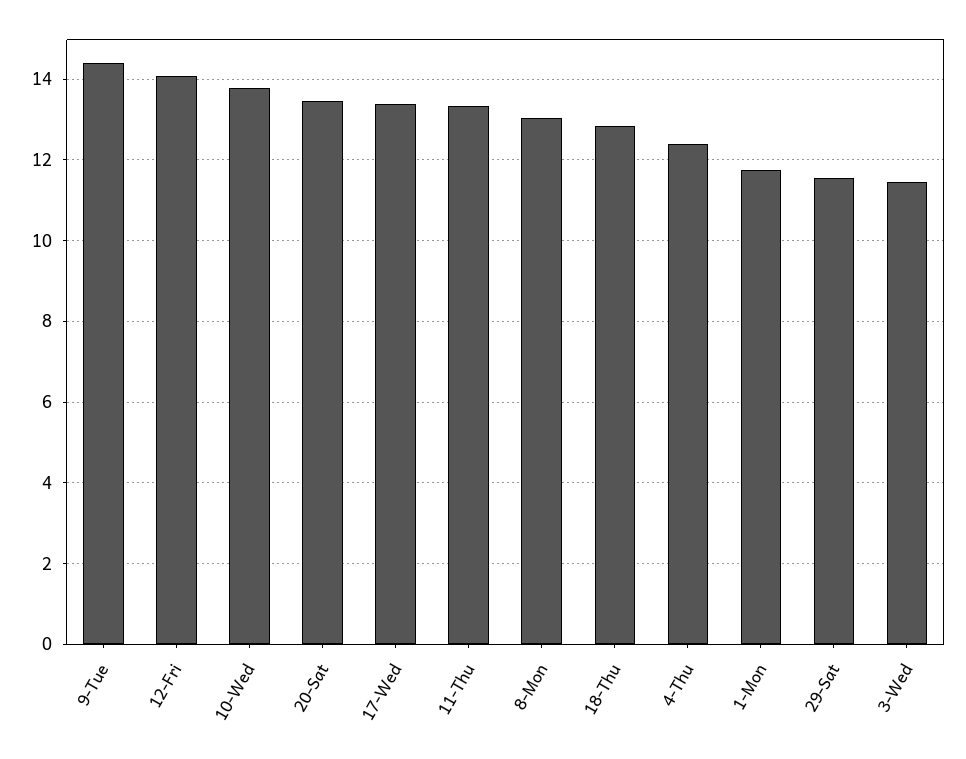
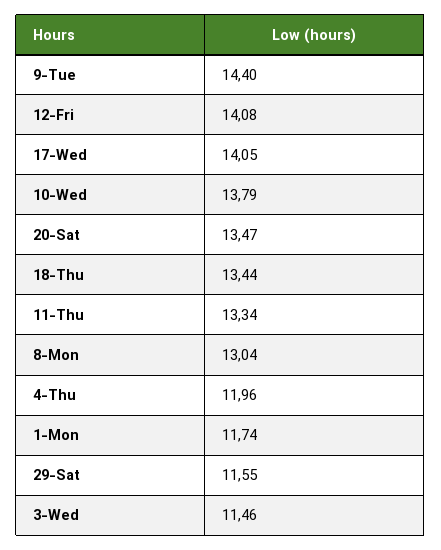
17-Wed: 13.4 -> 14.05
18-Thu: 12.8 -> 13.44
4-Thu: 12.4 -> 11.96

